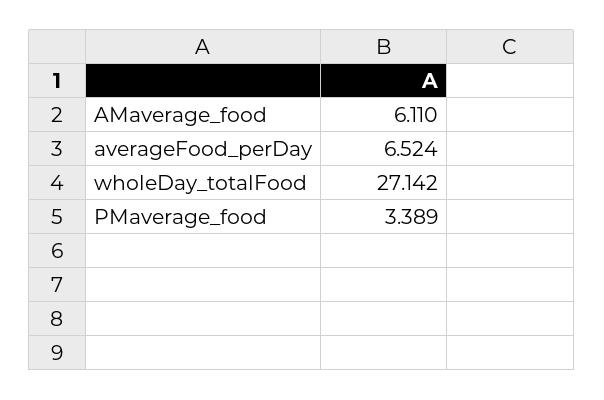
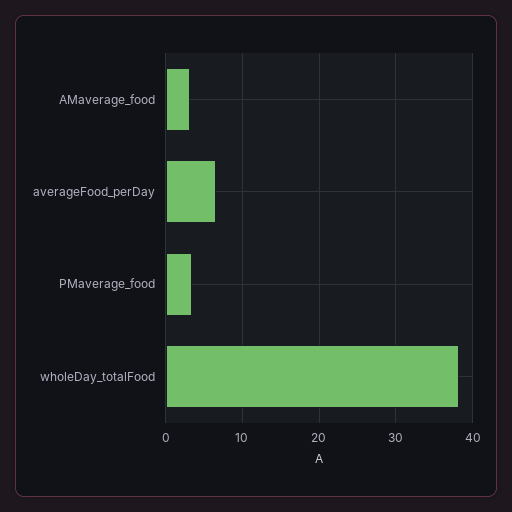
AMaverage_food: 6.11 -> 3
wholeDay_totalFood: 27.142 -> 38

